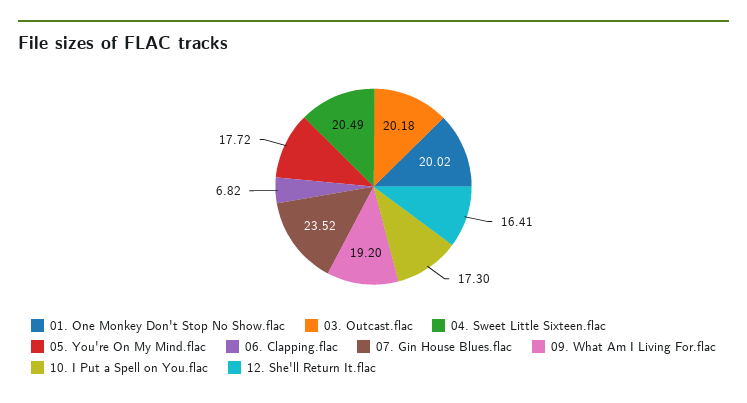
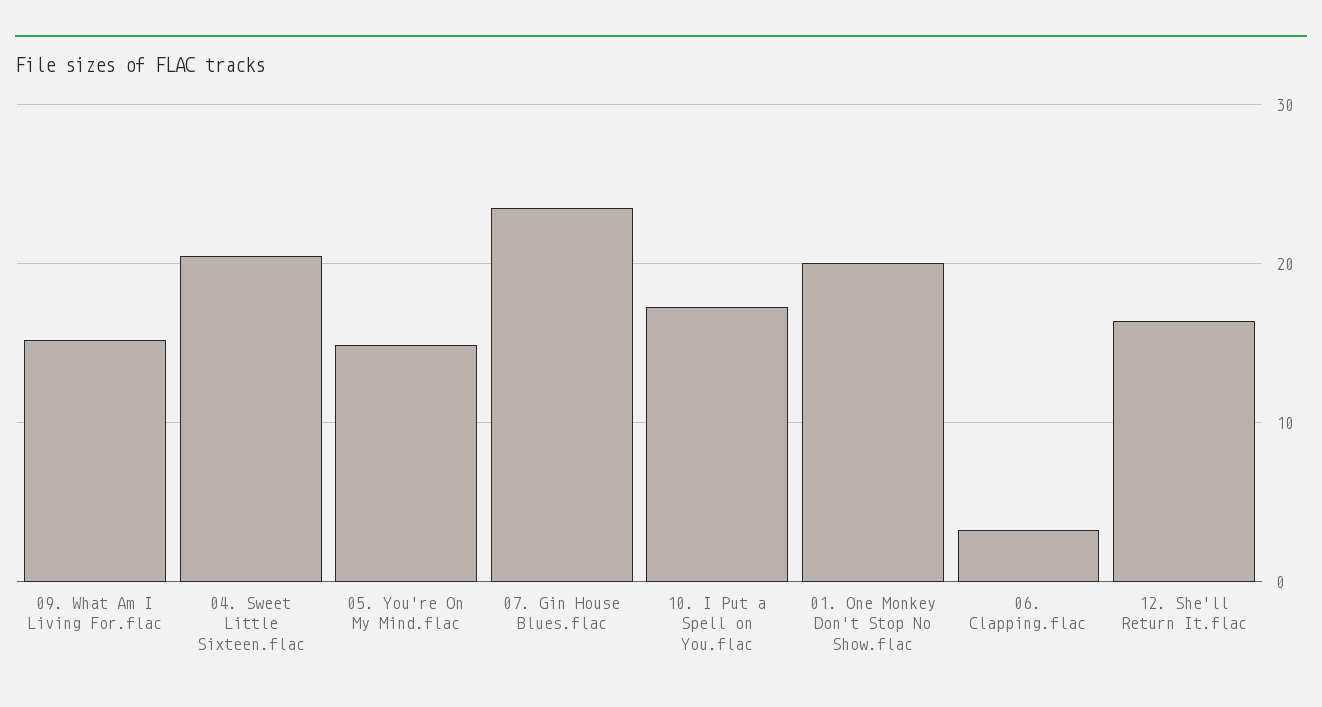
03. Outcast.flac: 20.18 -> none
05. You're On My Mind.flac: 17.72 -> 15
06. Clapping.flac: 6.82 -> 3
09. What Am I Living For.flac: 19.2 -> 15

